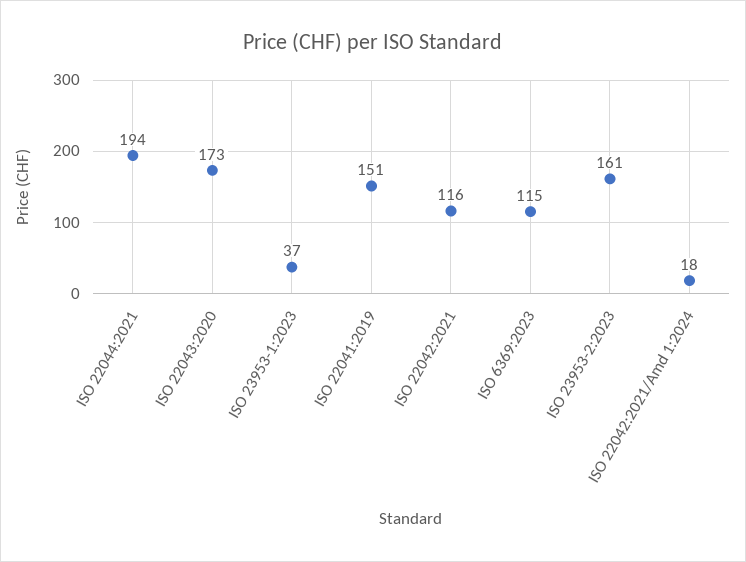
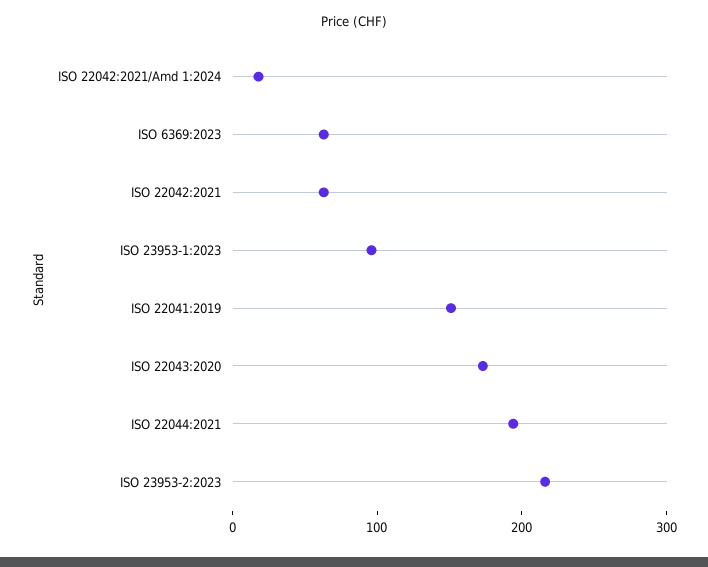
ISO 23953-1:2023: 37 -> 100
ISO 22042:2021: 116 -> 60
ISO 6369:2023: 115 -> 60
ISO 23953-2:2023: 161 -> 220

